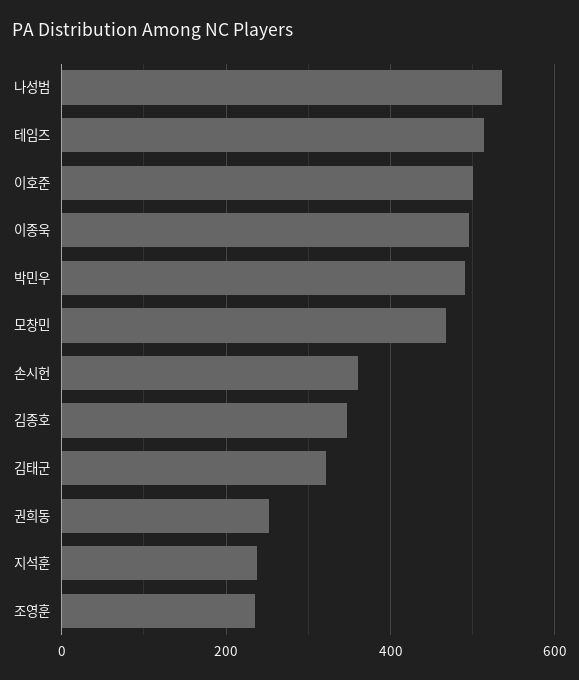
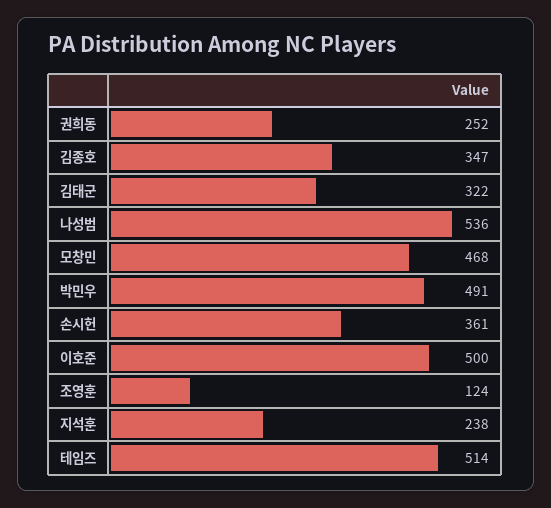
이종욱: 500 -> none
조영훈: 240 -> 124

